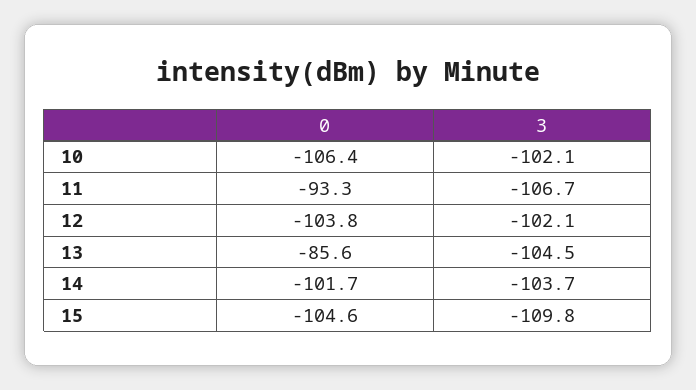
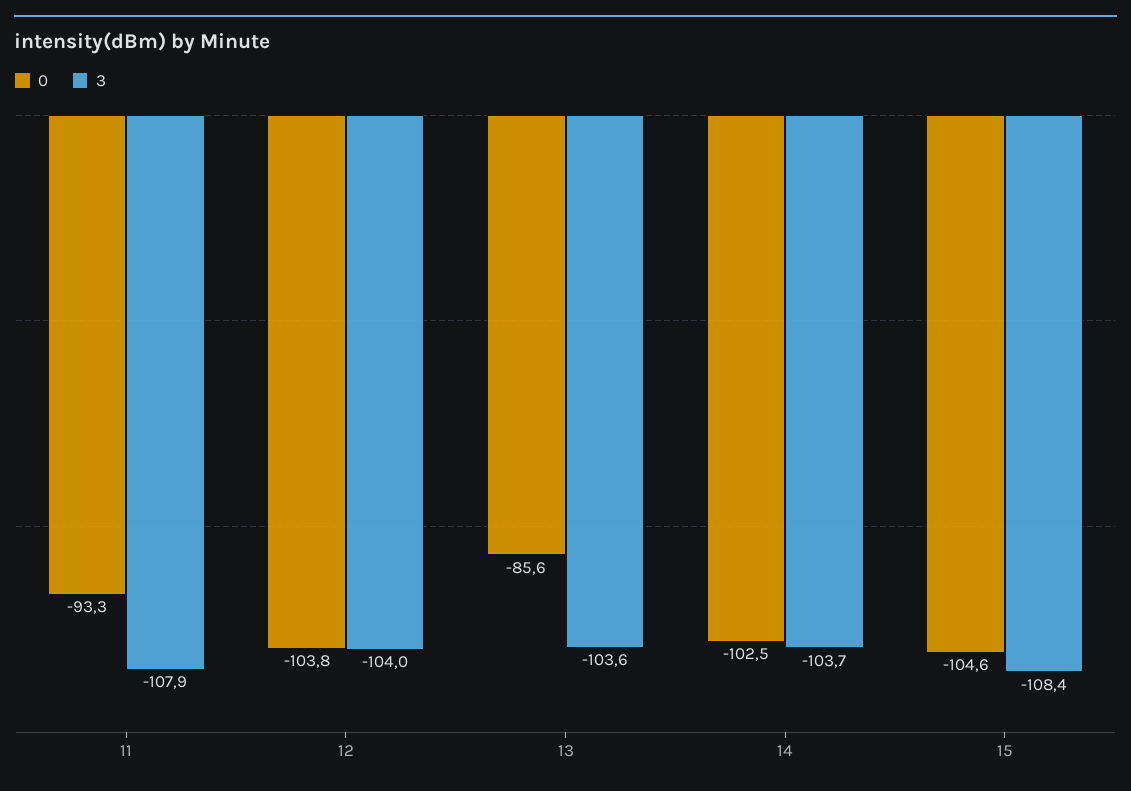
0, 10: -106.4 -> none
3, 10: -102.1 -> none
3, 11: -106.7 -> -107.9
3, 12: -102.1 -> -104
3, 13: -104.5 -> -103.6
0, 14: -101.7 -> -102.5
3, 15: -109.8 -> -108.4

